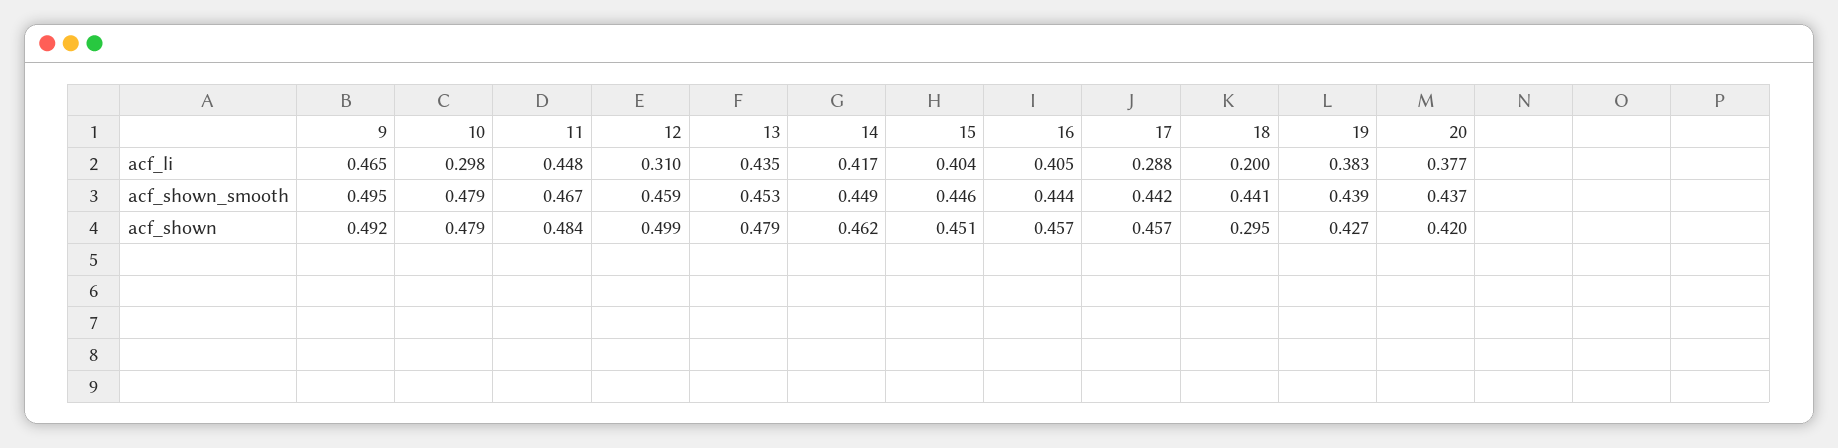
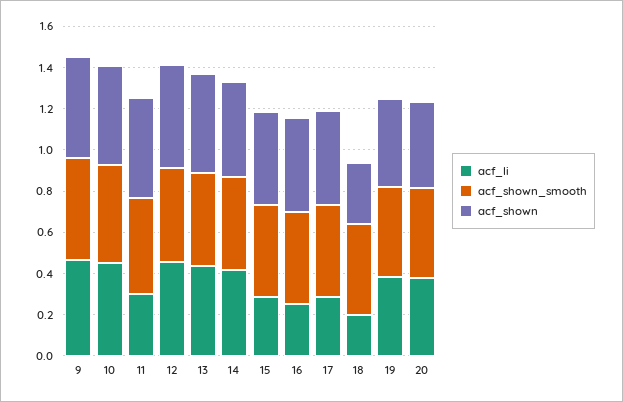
acf_li, 10: 0.298 -> 0.45
acf_li, 11: 0.448 -> 0.3
acf_li, 12: 0.31 -> 0.45
acf_li, 15: 0.404 -> 0.3
acf_li, 16: 0.405 -> 0.25

